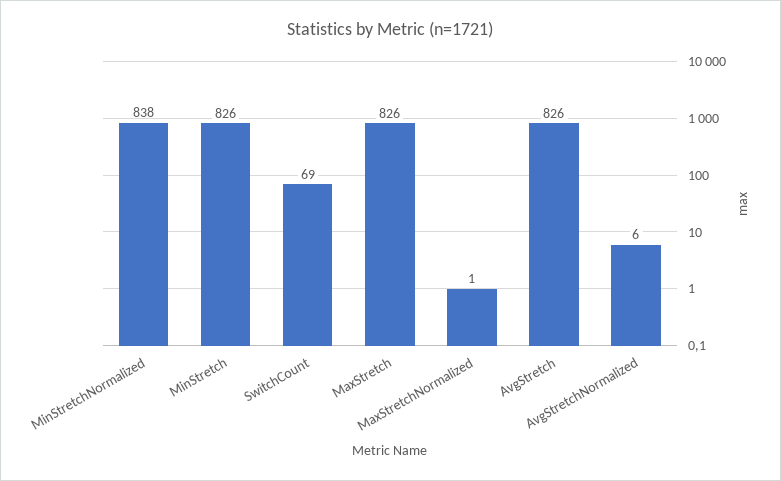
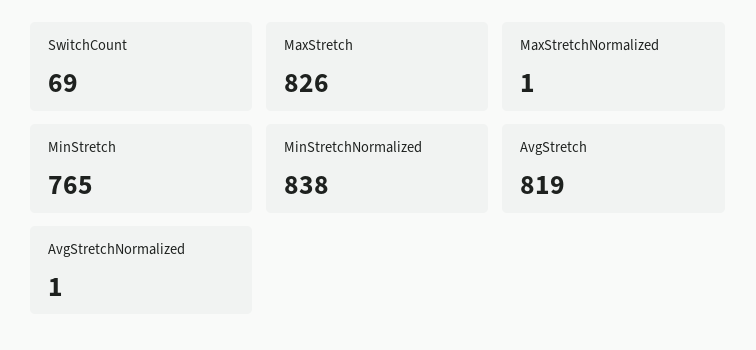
MinStretch: 826 -> 765
AvgStretch: 826 -> 819
AvgStretchNormalized: 6 -> 1

